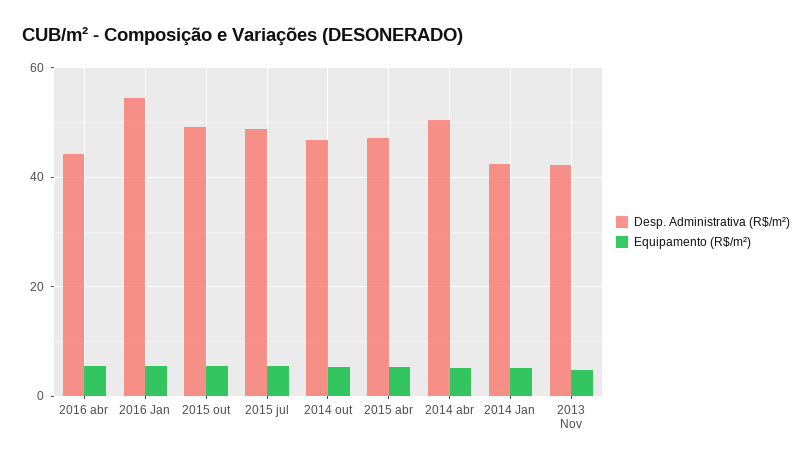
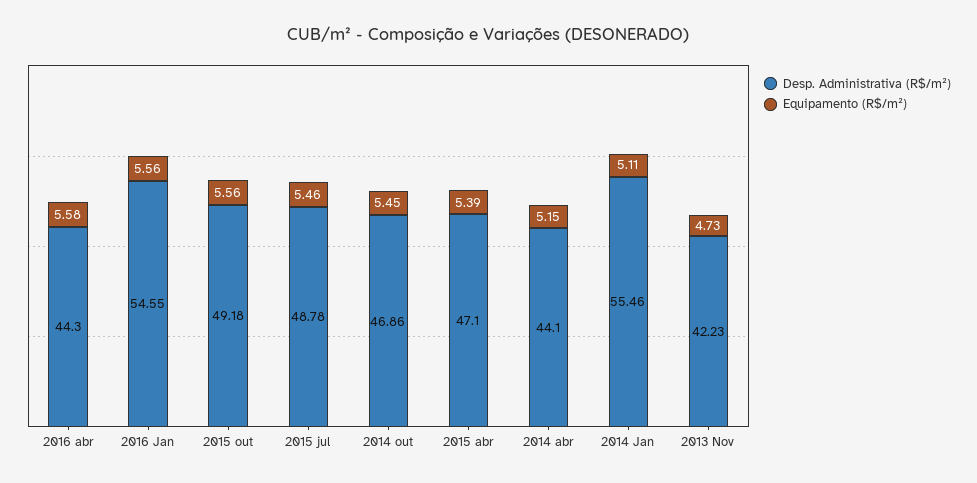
Desp. Administrativa (R$/m²), 2014 abr: 50 -> 44.1
Desp. Administrativa (R$/m²), 2014 Jan: 42 -> 55.46

